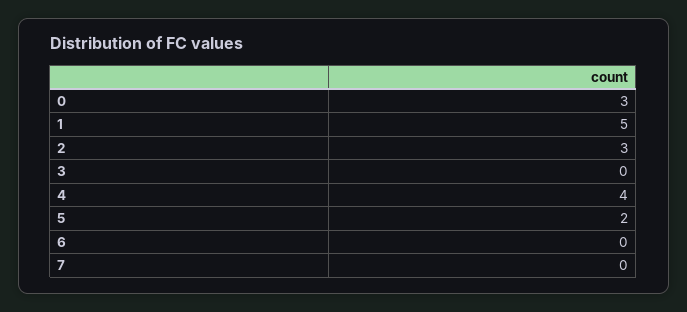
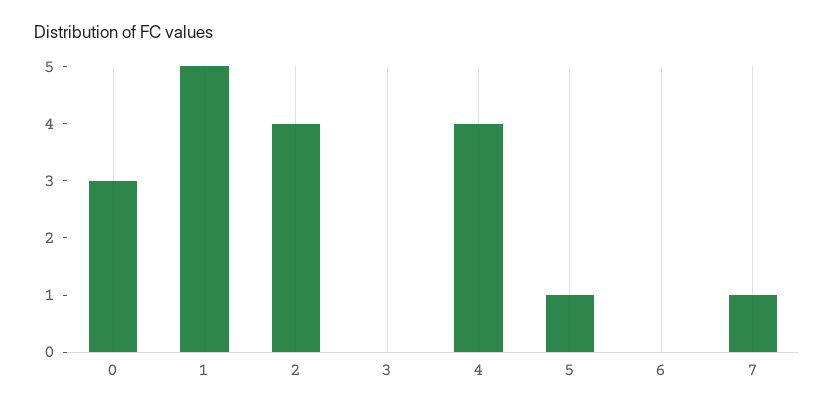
2: 3 -> 4
5: 2 -> 1
7: 0 -> 1

